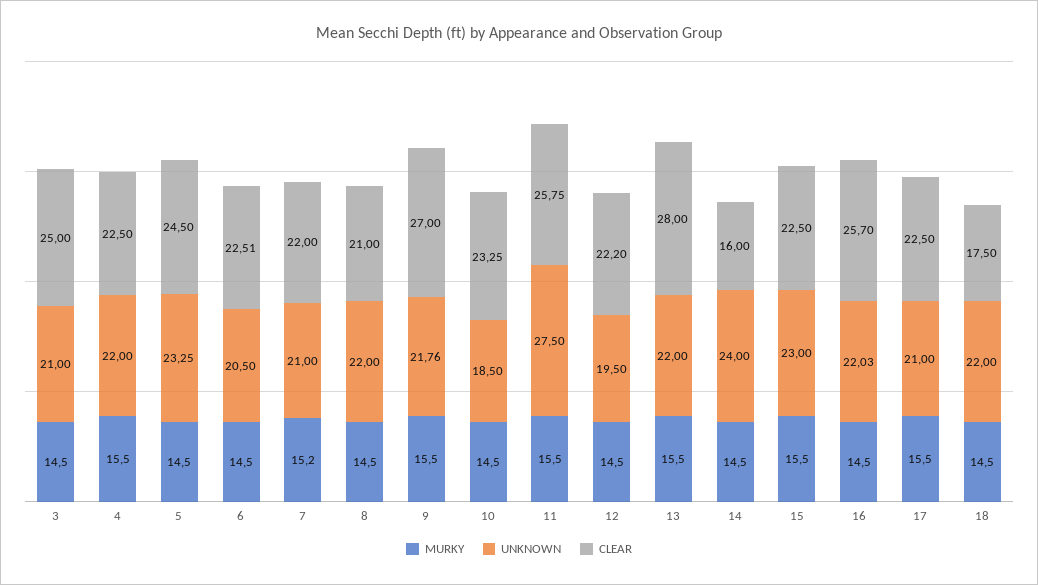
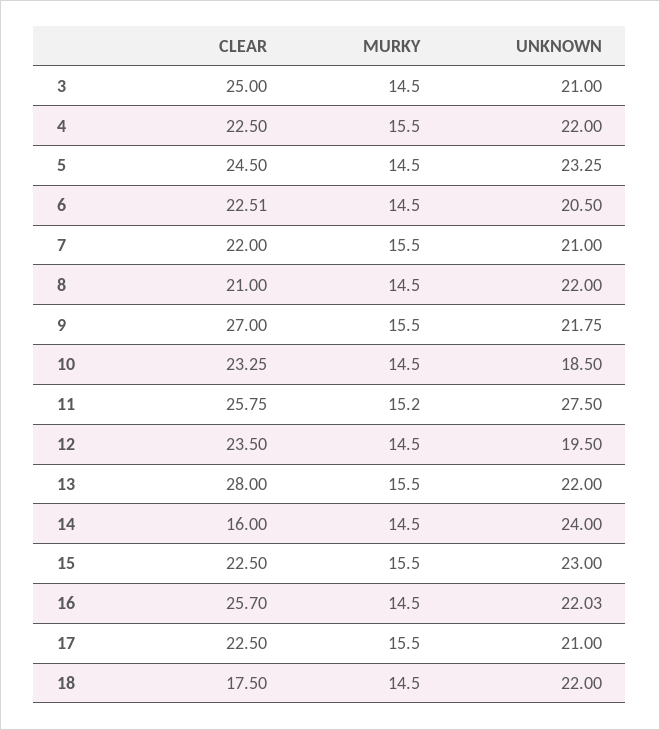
MURKY, 7: 15.2 -> 15.5
UNKNOWN, 9: 21.76 -> 21.75
MURKY, 11: 15.5 -> 15.2
CLEAR, 12: 22.2 -> 23.5

